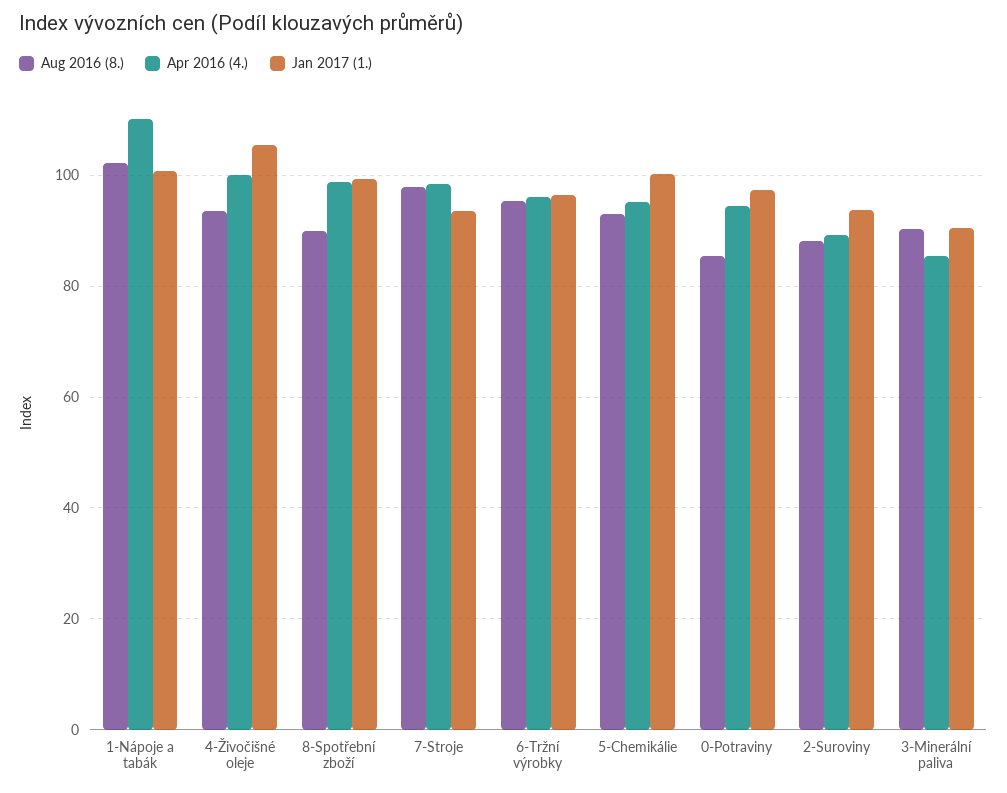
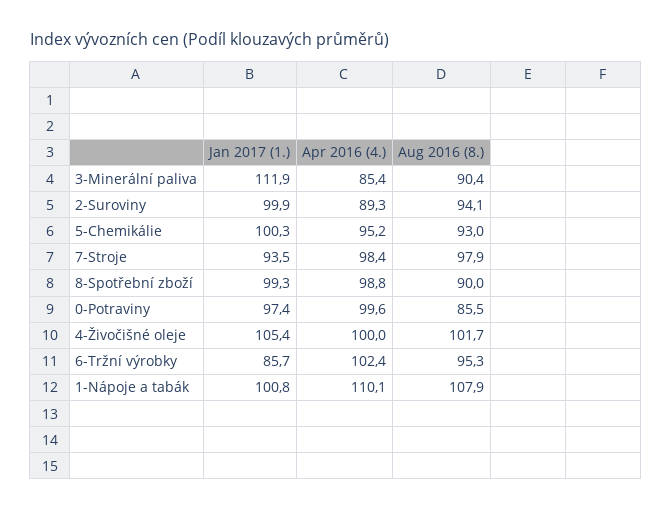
Aug 2016 (8.), 1-Nápoje a tabák: 102 -> 107.9
Aug 2016 (8.), 4-Živočišné oleje: 94 -> 101.7
Apr 2016 (4.), 6-Tržní výrobky: 96 -> 102.4
Jan 2017 (1.), 6-Tržní výrobky: 96 -> 85.7
Apr 2016 (4.), 0-Potraviny: 94 -> 99.6
Aug 2016 (8.), 2-Suroviny: 88 -> 94.1
Jan 2017 (1.), 2-Suroviny: 94 -> 99.9
Jan 2017 (1.), 3-Minerální paliva: 90 -> 111.9

